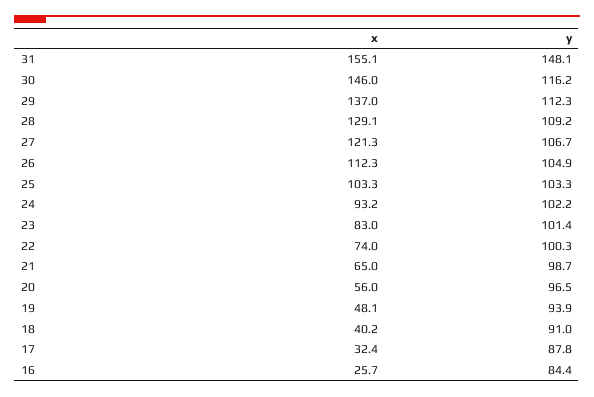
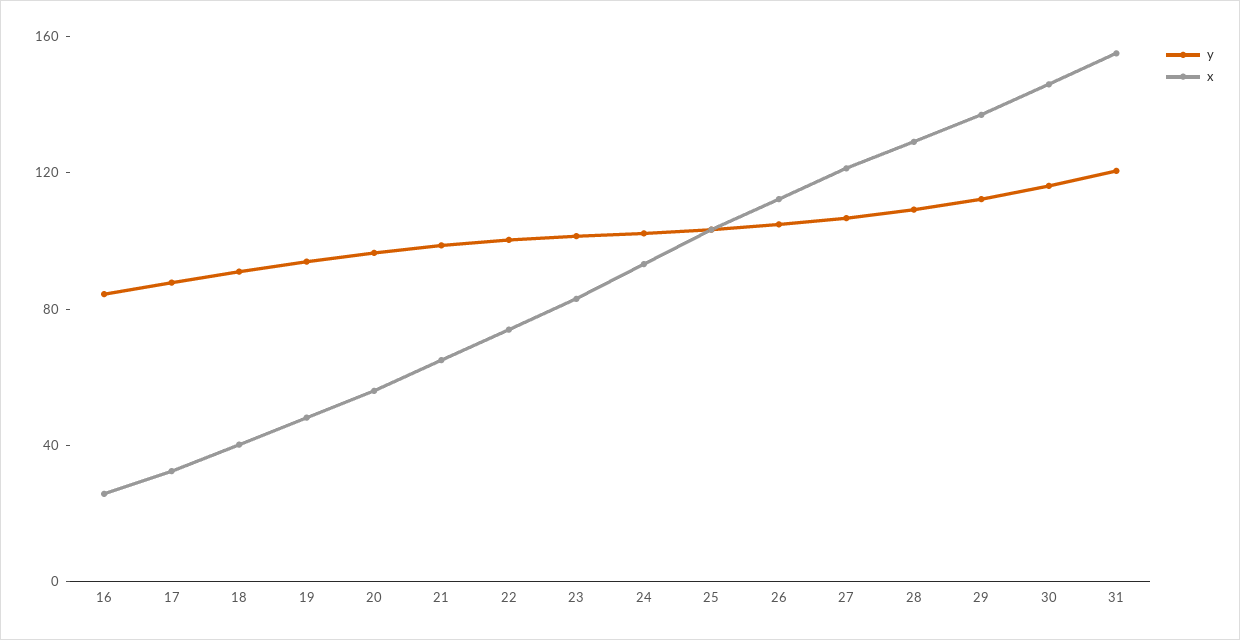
y, 31: 148.1 -> 120

